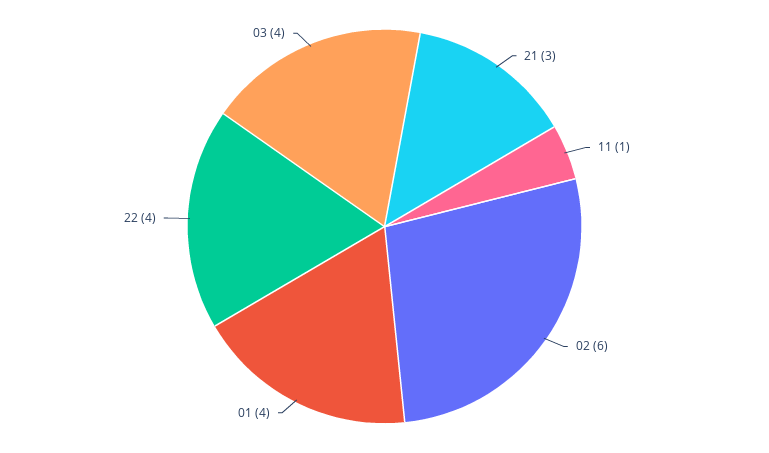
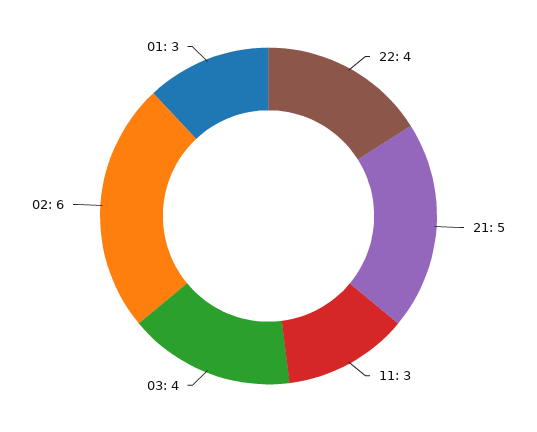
21: 3 -> 5
11: 1 -> 3
01: 4 -> 3

